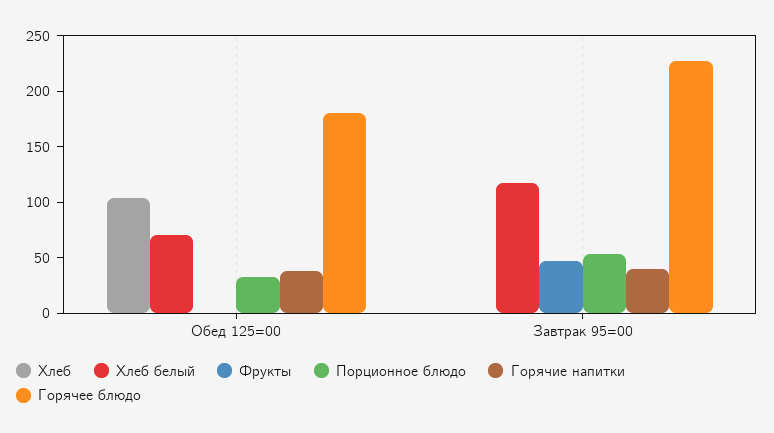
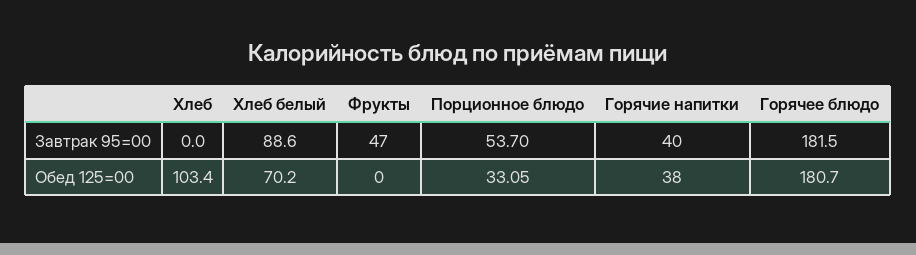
Хлеб белый, Завтрак 95=00: 120 -> 88.6
Горячее блюдо, Завтрак 95=00: 230 -> 181.5

